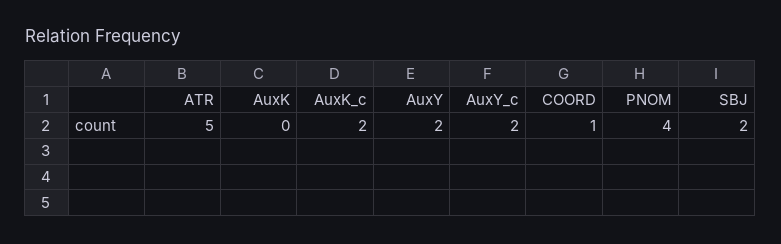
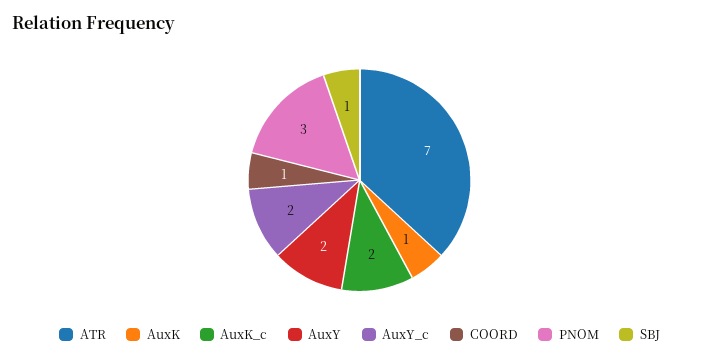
ATR: 5 -> 7
AuxK: 0 -> 1
PNOM: 4 -> 3
SBJ: 2 -> 1

